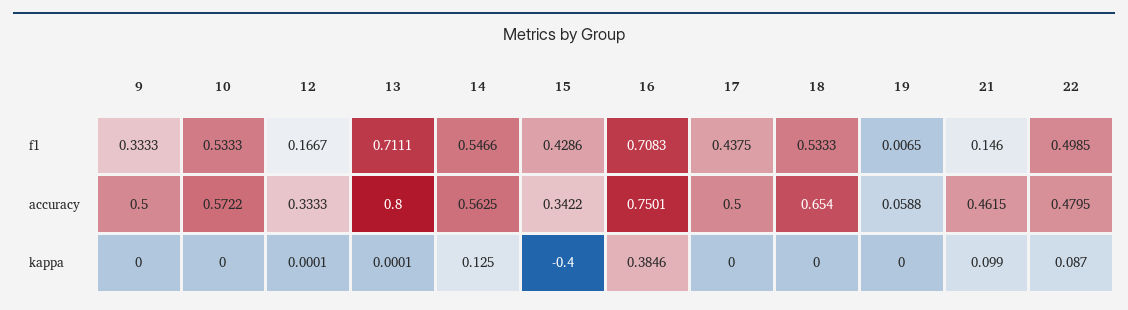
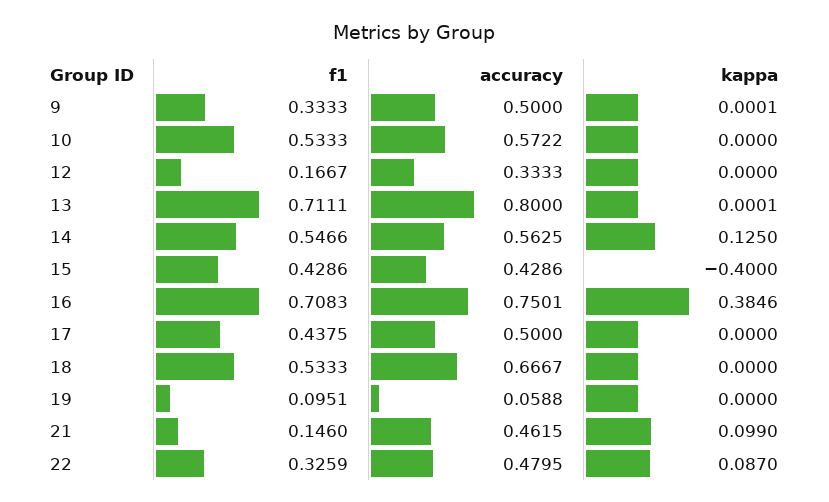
19, f1: 0.0065 -> 0.0951
22, f1: 0.4985 -> 0.3259
15, accuracy: 0.3422 -> 0.4286
18, accuracy: 0.654 -> 0.6667
9, kappa: 0 -> 0.0001
12, kappa: 0.0001 -> 0

